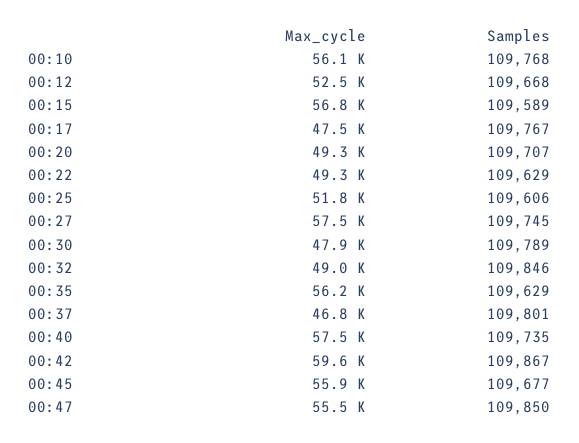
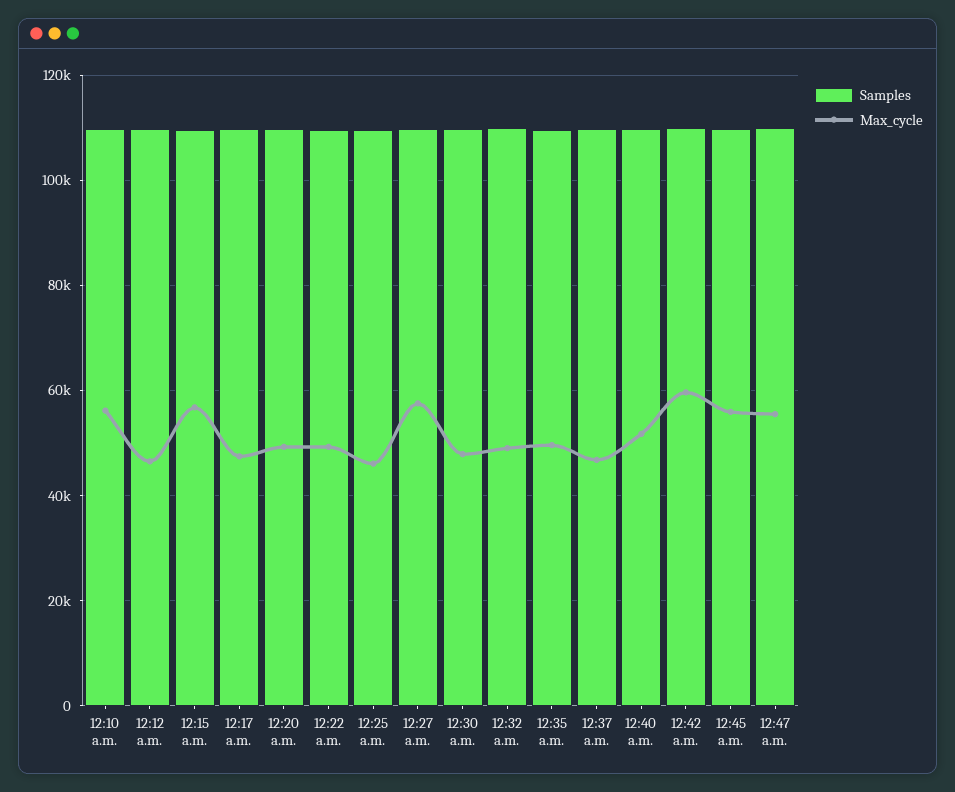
Max_cycle, 00:12: 52500 -> 46000
Max_cycle, 00:25: 51800 -> 46000
Max_cycle, 00:35: 56200 -> 50000
Max_cycle, 00:40: 57500 -> 52000

